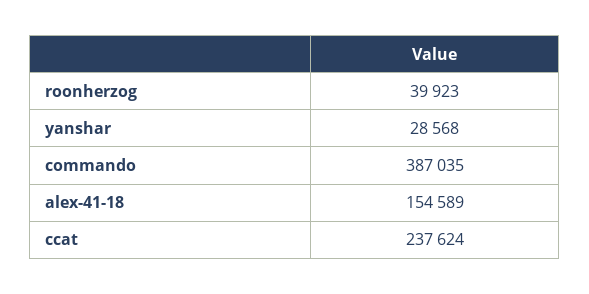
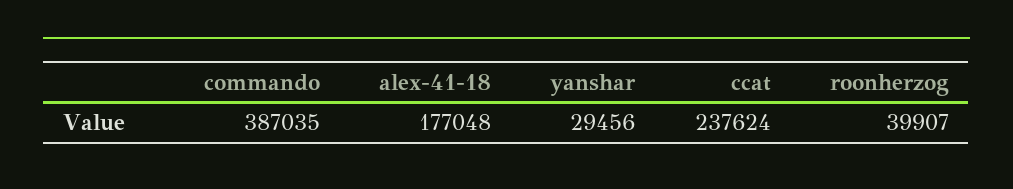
roonherzog: 39923 -> 39907
yanshar: 28568 -> 29456
alex-41-18: 154589 -> 177048

